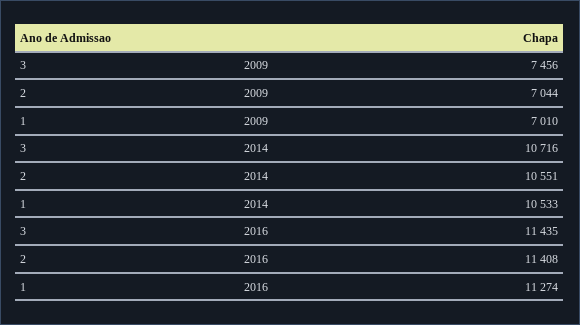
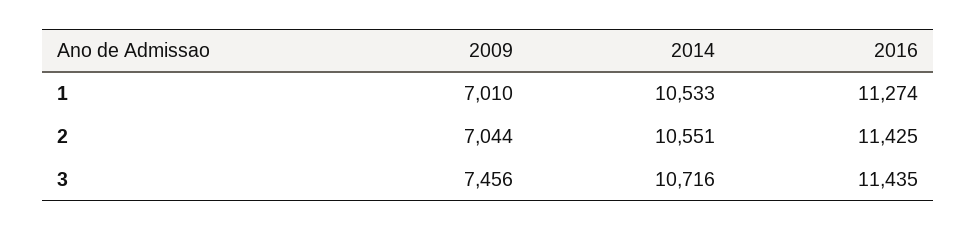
2, 2016: 11408 -> 11425

